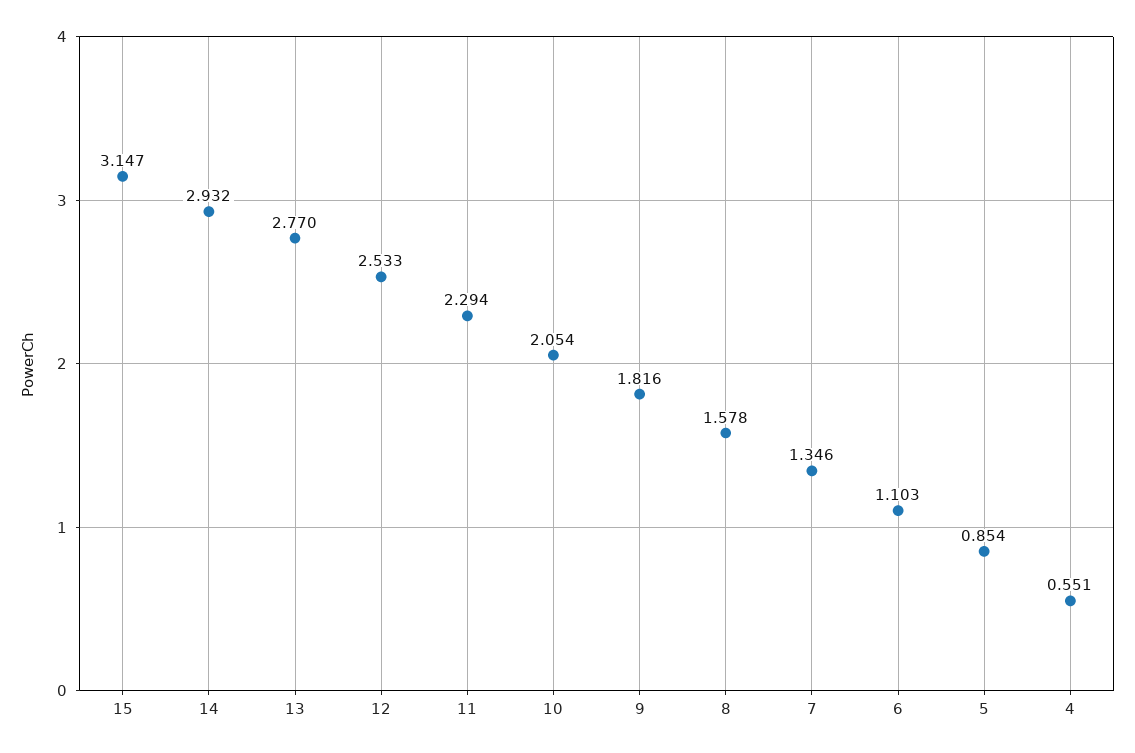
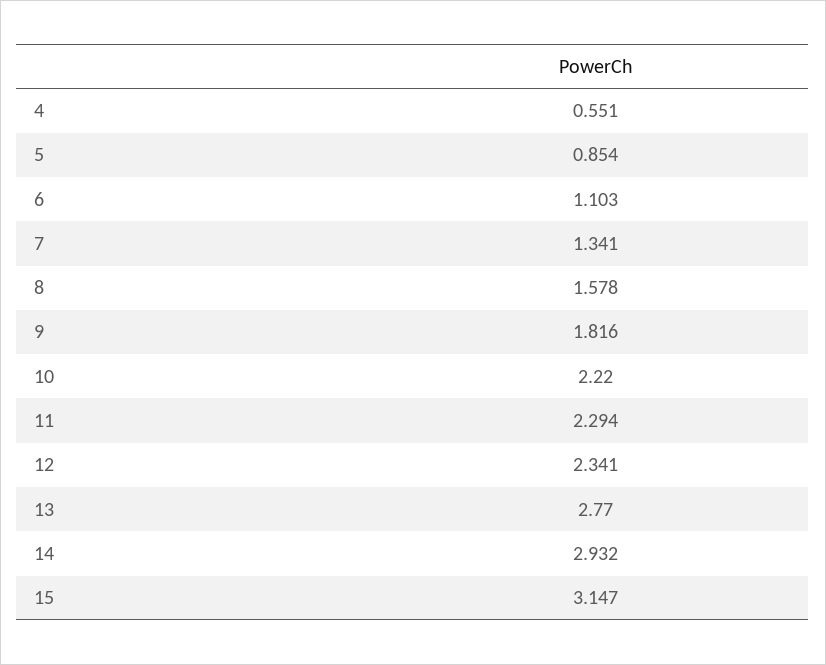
12: 2.533 -> 2.341
10: 2.054 -> 2.22
7: 1.346 -> 1.341

